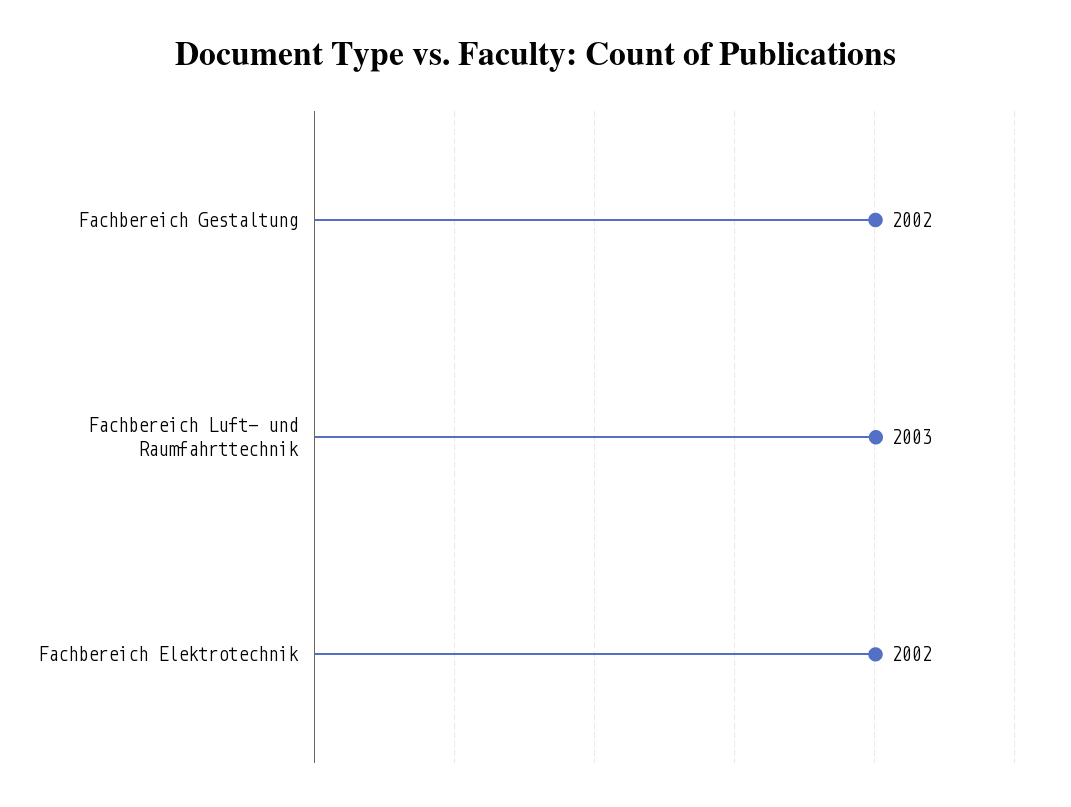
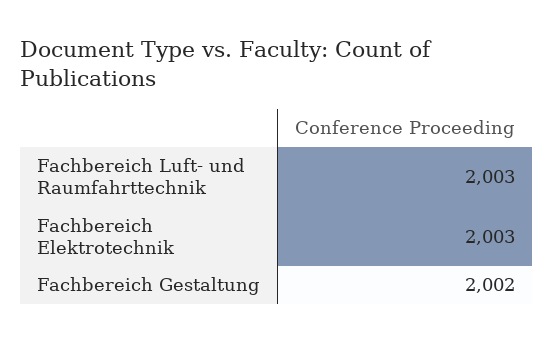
Fachbereich Elektrotechnik: 2002 -> 2003

